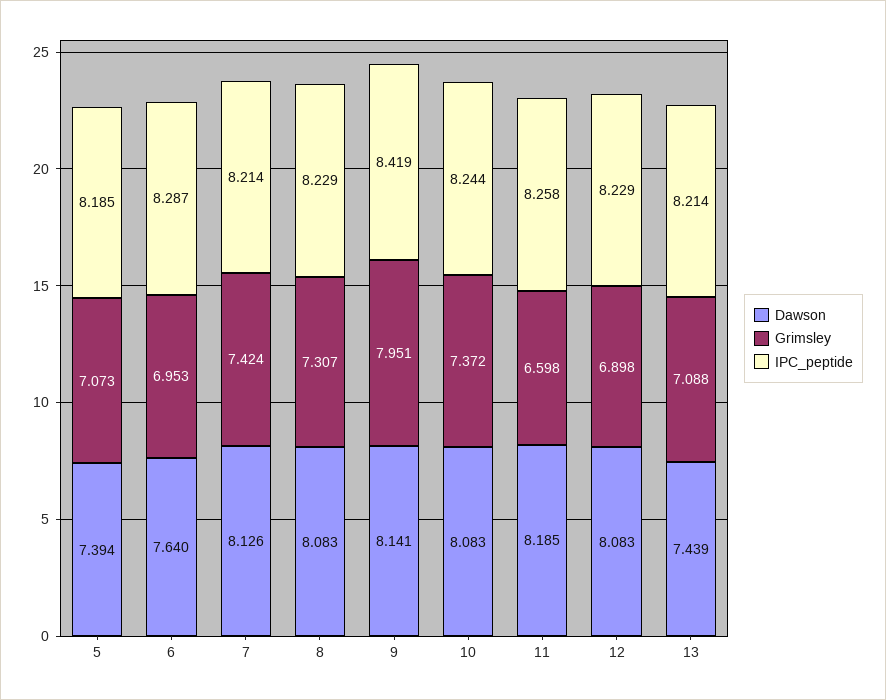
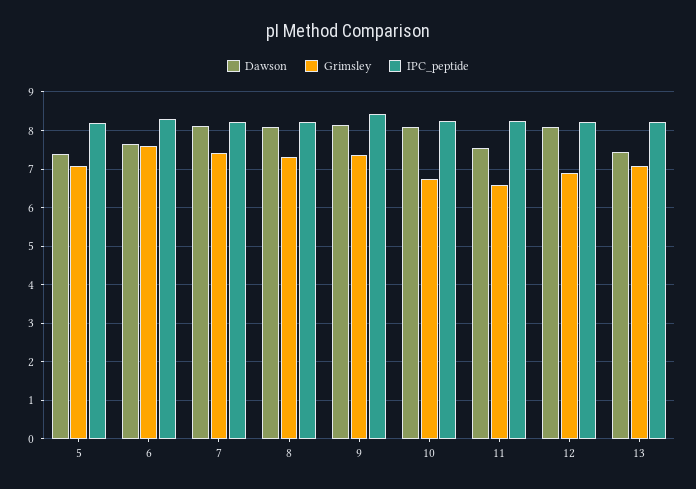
Grimsley, 6: 6.953 -> 7.6
Grimsley, 9: 7.951 -> 7.4
Grimsley, 10: 7.372 -> 6.8
Dawson, 11: 8.185 -> 7.6

